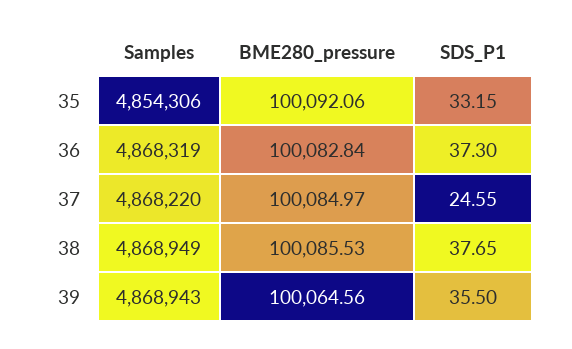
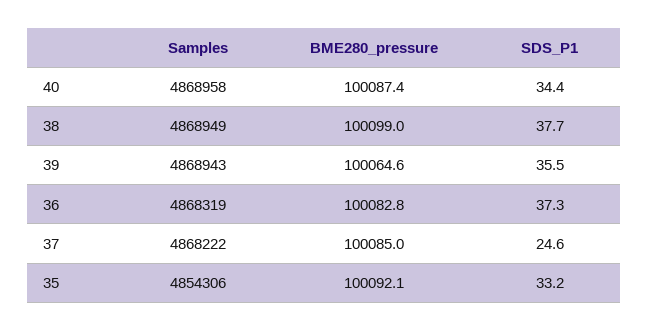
Samples, 37: 4868220 -> 4868222
BME280_pressure, 38: 100085.53 -> 100099
Samples, 40: none -> 4868958
BME280_pressure, 40: none -> 100087.4
SDS_P1, 40: none -> 34.4

